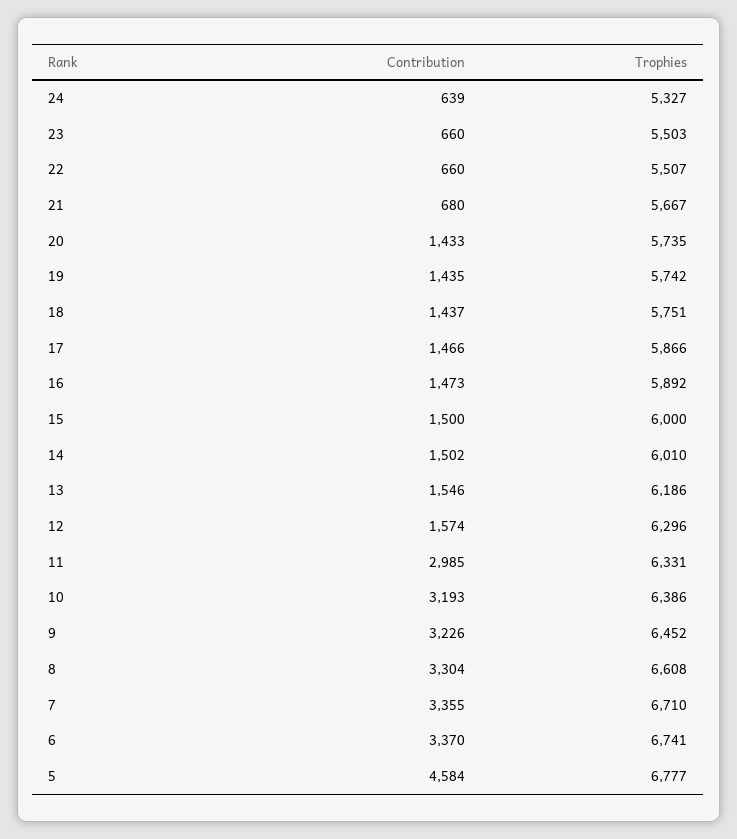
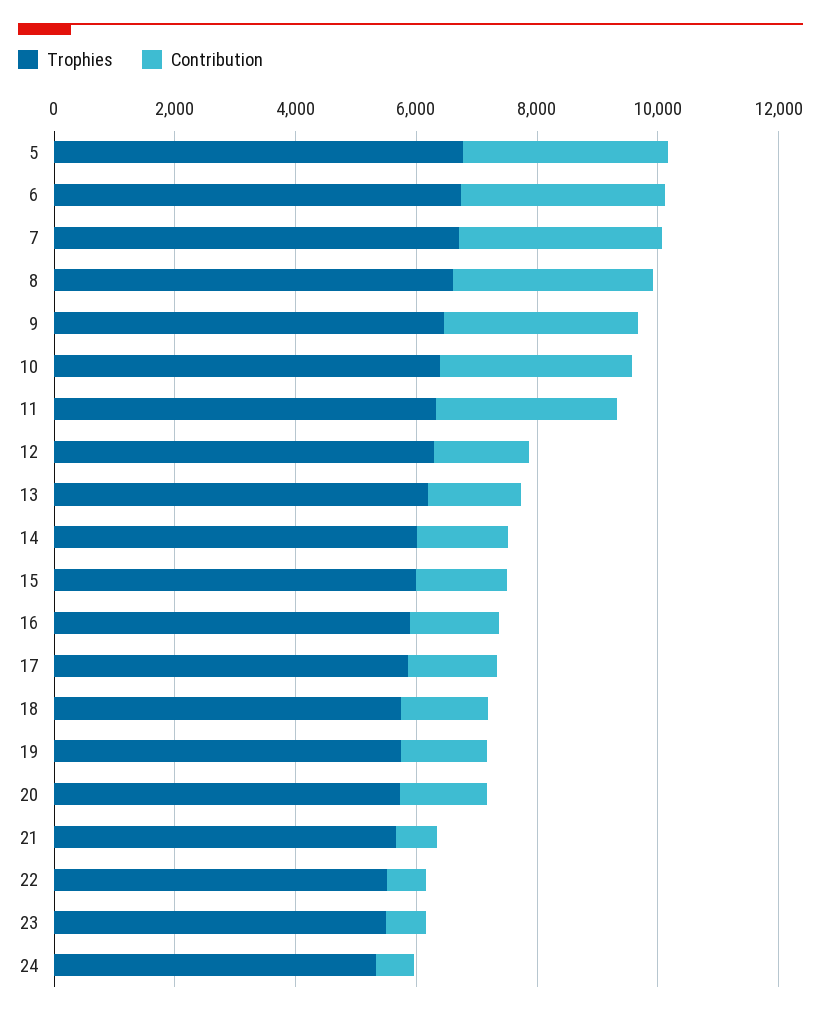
Contribution, 5: 4584 -> 3500

